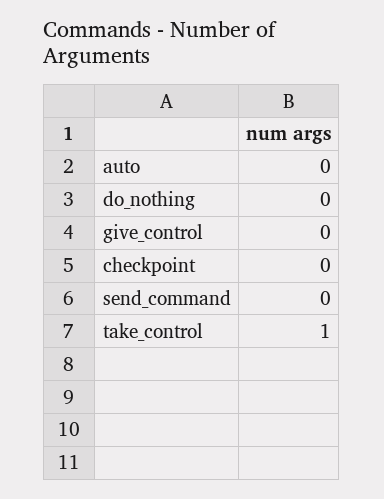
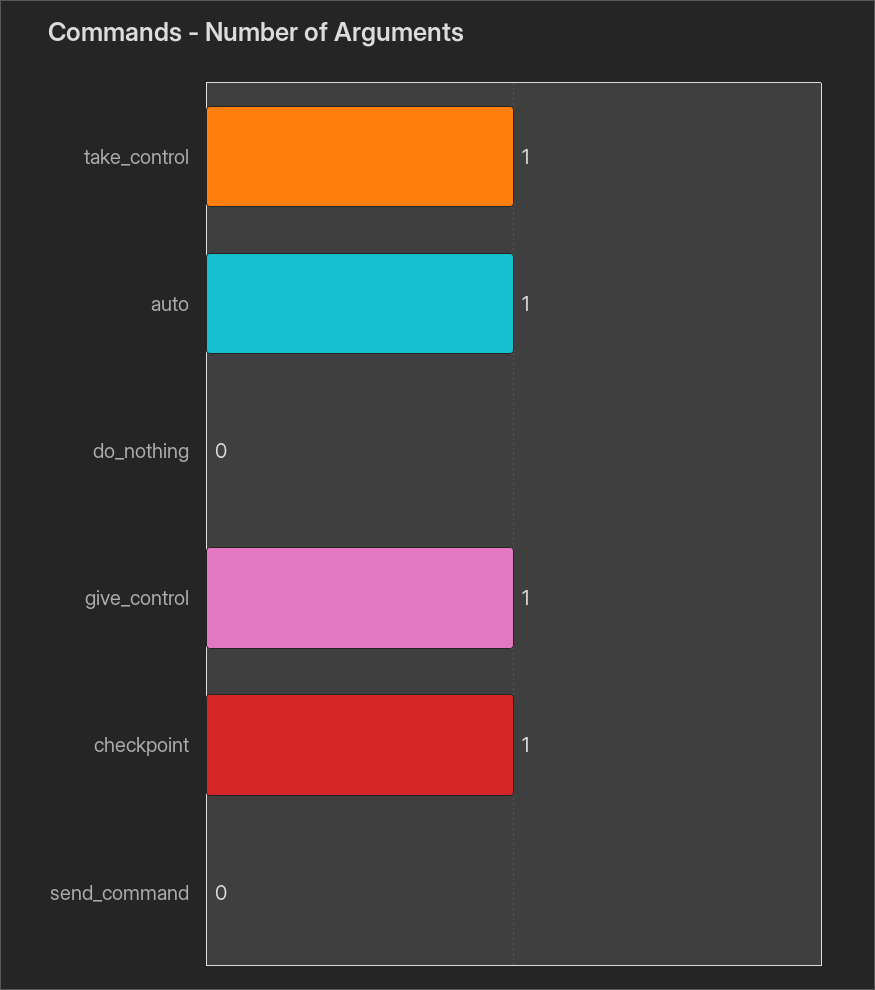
auto: 0 -> 1
give_control: 0 -> 1
checkpoint: 0 -> 1

